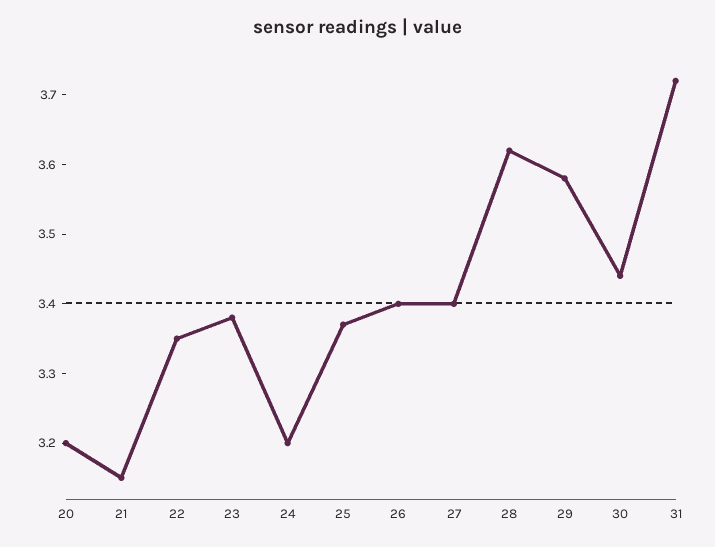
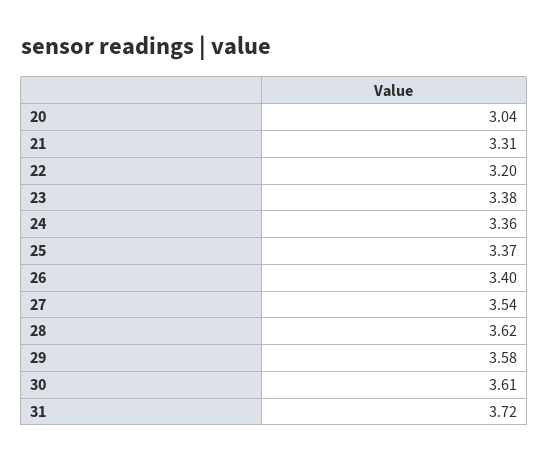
20: 3.2 -> 3.04
21: 3.15 -> 3.31
22: 3.35 -> 3.2
24: 3.2 -> 3.36
27: 3.4 -> 3.54
30: 3.45 -> 3.61

